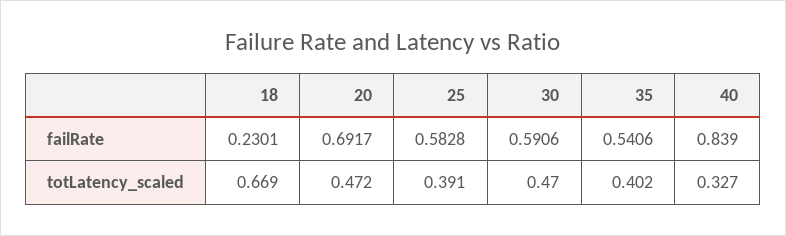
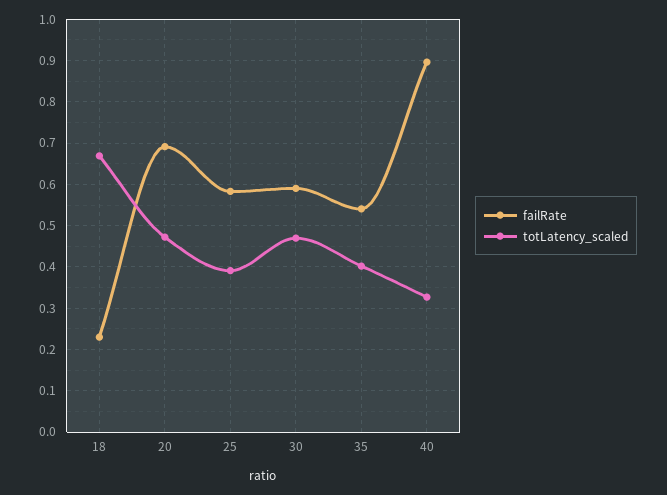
failRate, 40: 0.839 -> 0.9

